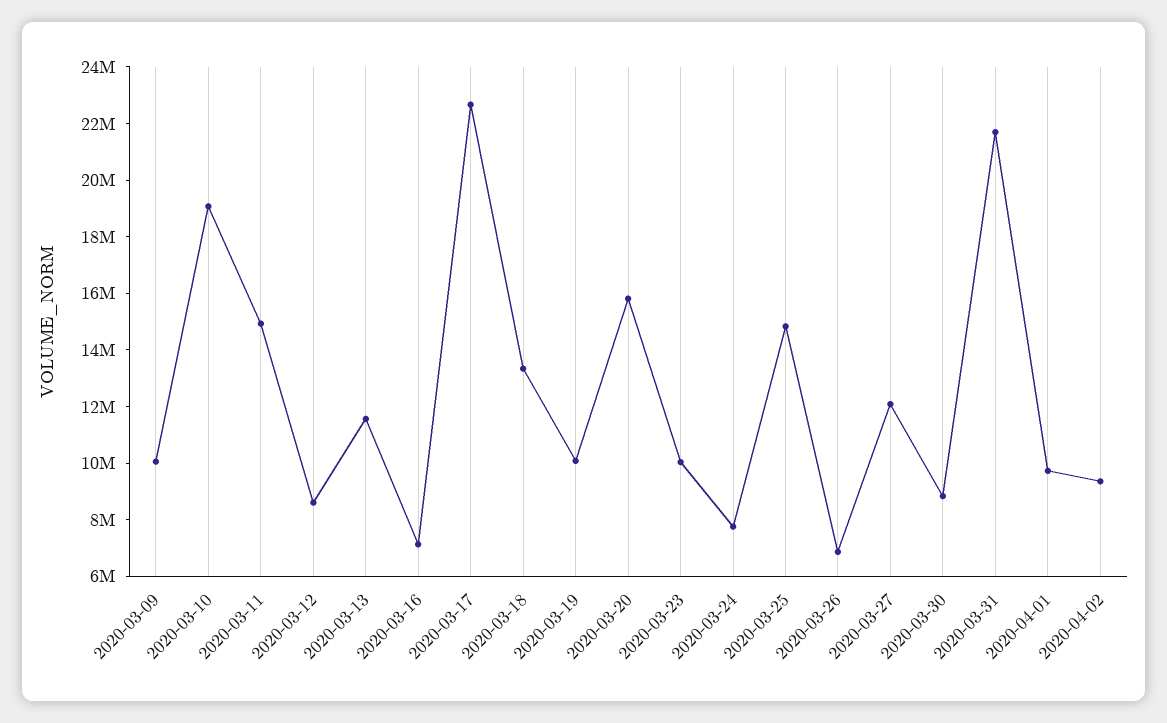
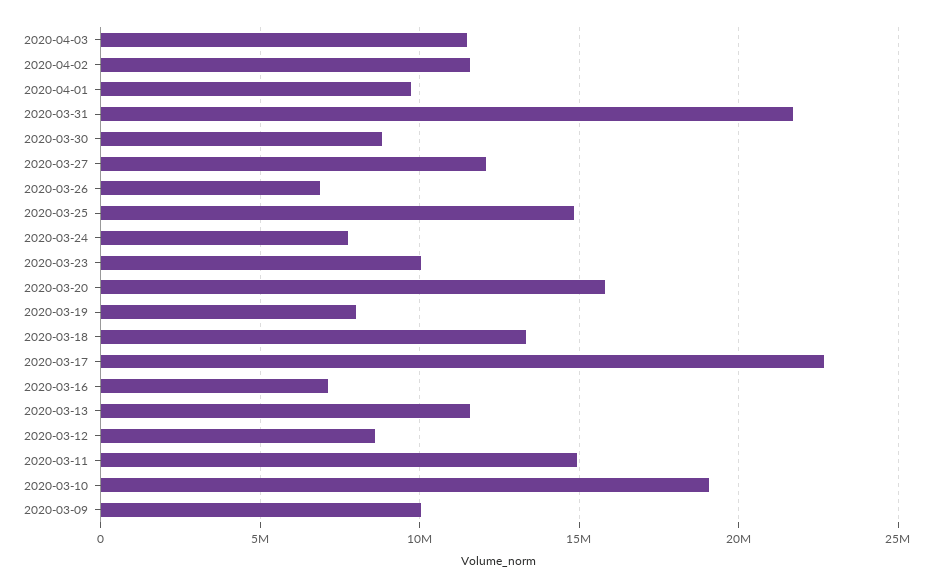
2020-03-19: 10000000 -> 8000000
2020-04-02: 9500000 -> 11500000
2020-04-03: none -> 11500000

